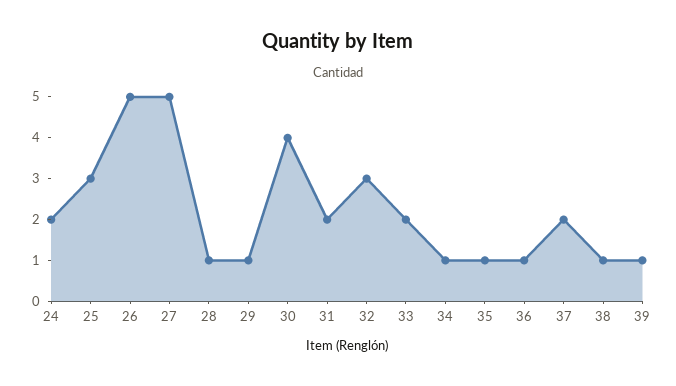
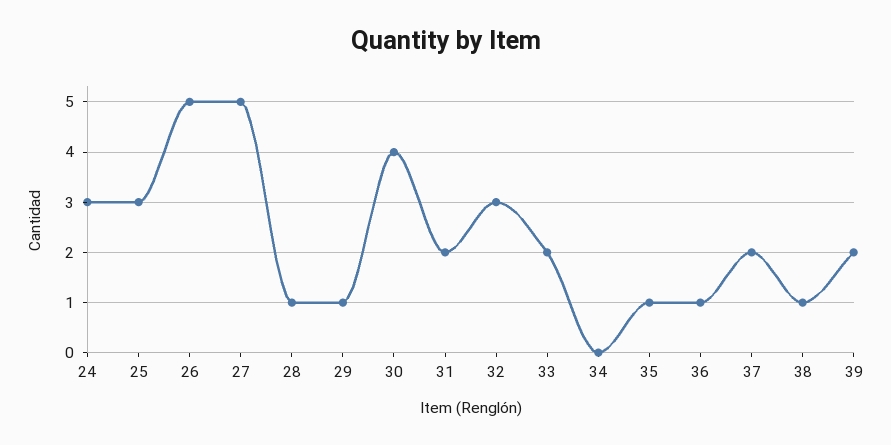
24: 2 -> 3
34: 1 -> 0
39: 1 -> 2

